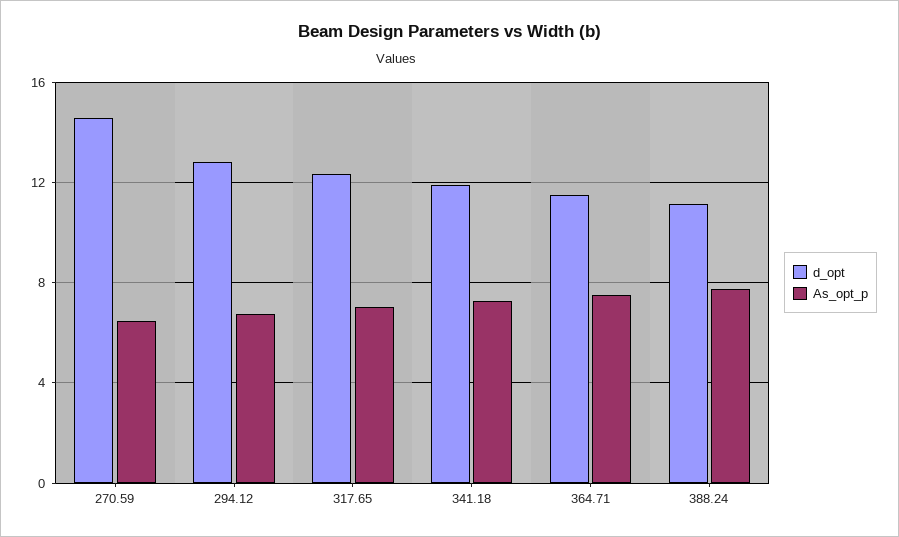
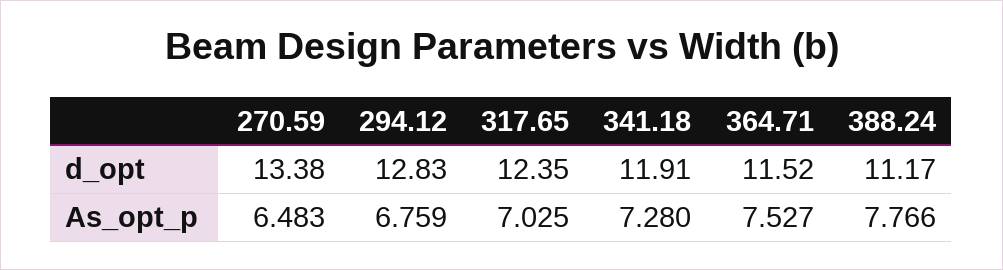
d_opt, 270.59: 14.5 -> 13.38

